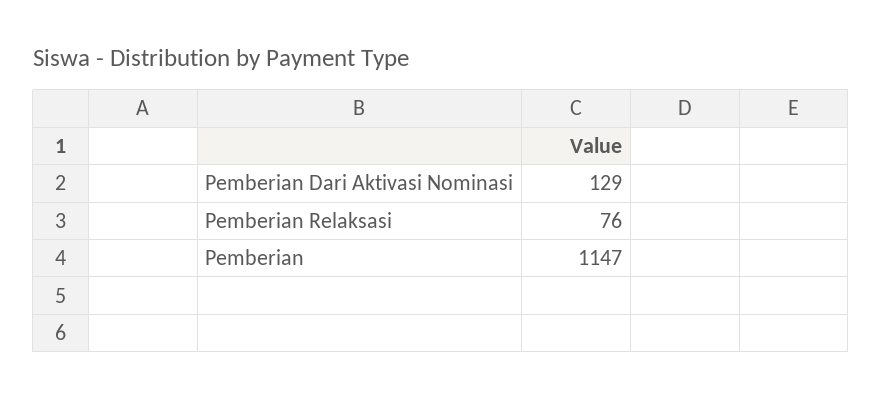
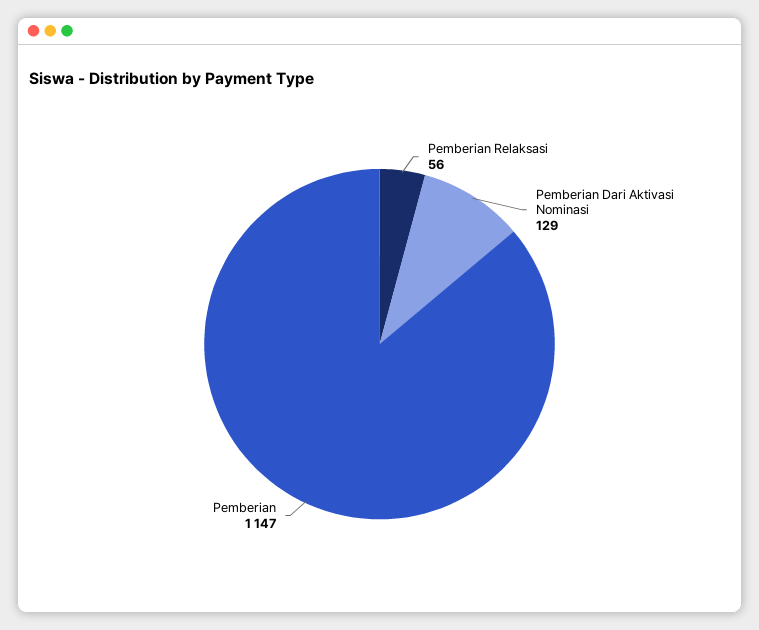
Pemberian Relaksasi: 76 -> 56

